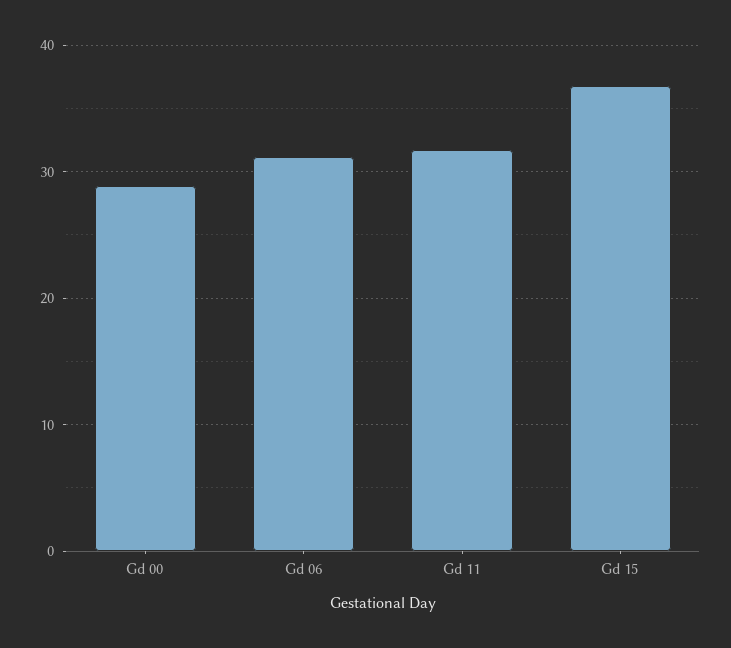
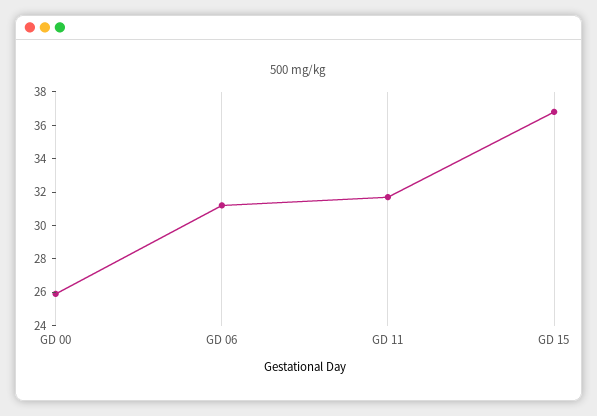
Gd 00: 29 -> 26

